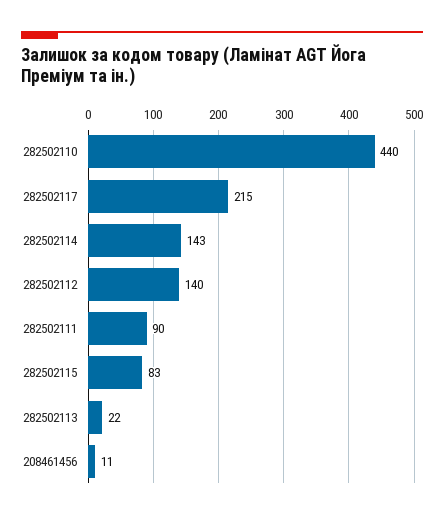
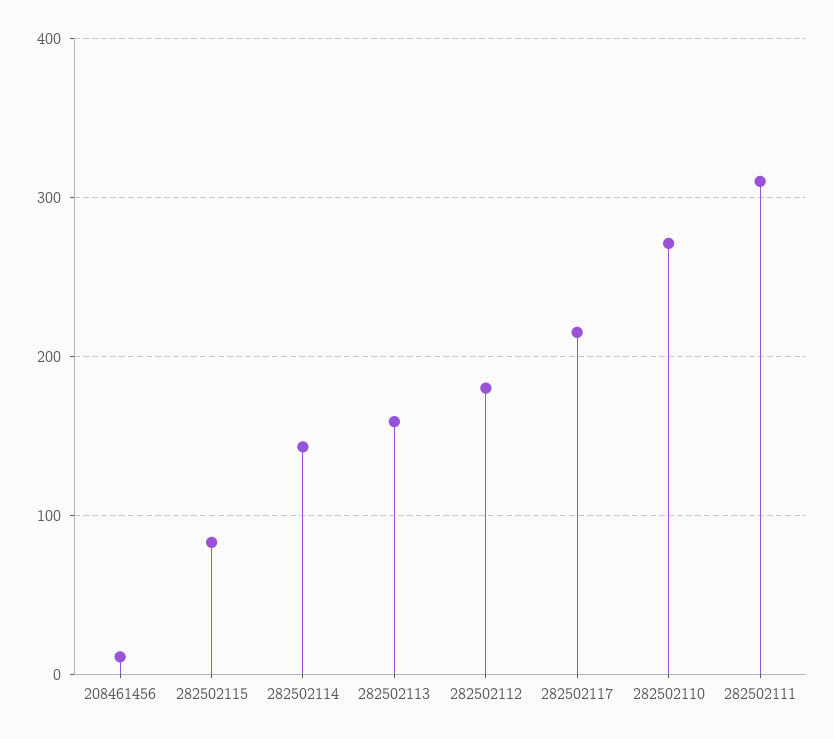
282502110: 440 -> 270
282502112: 140 -> 180
282502111: 90 -> 310
282502113: 22 -> 160

